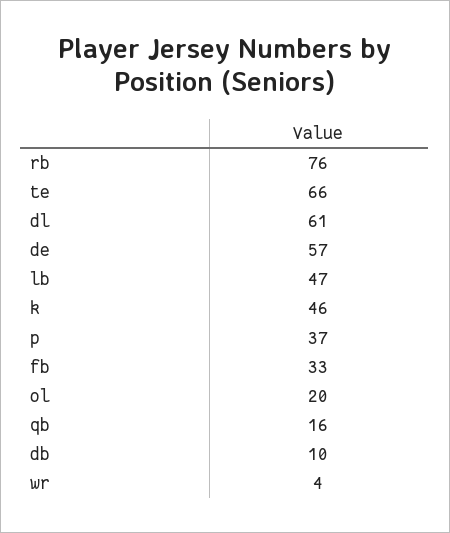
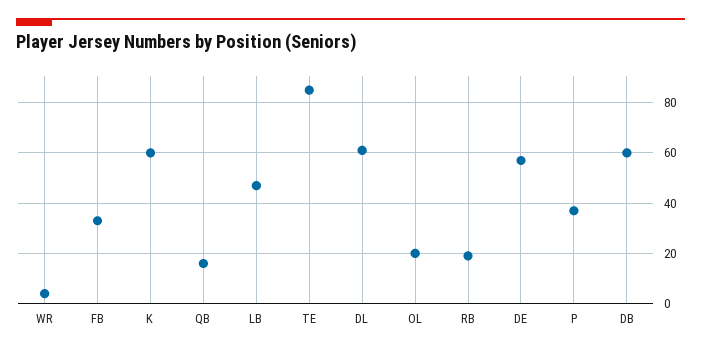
rb: 76 -> 20
te: 66 -> 85
k: 46 -> 60
db: 10 -> 60

